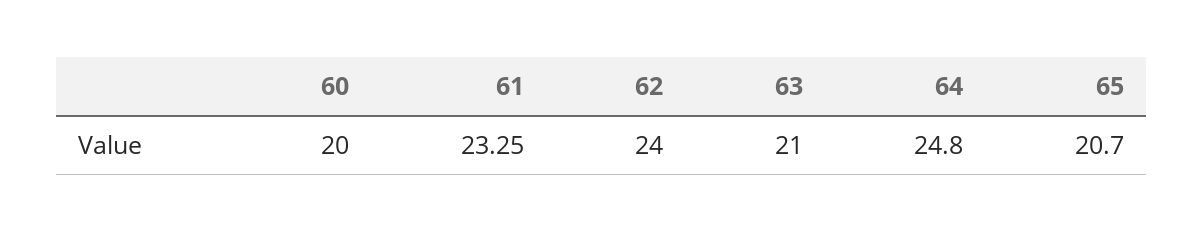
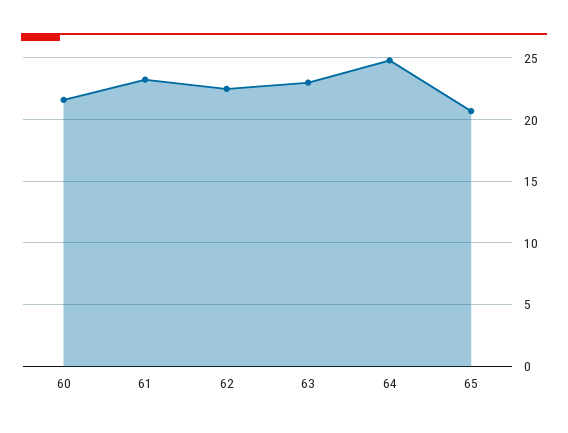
60: 20 -> 21.5
62: 24 -> 22.5
63: 21 -> 23

